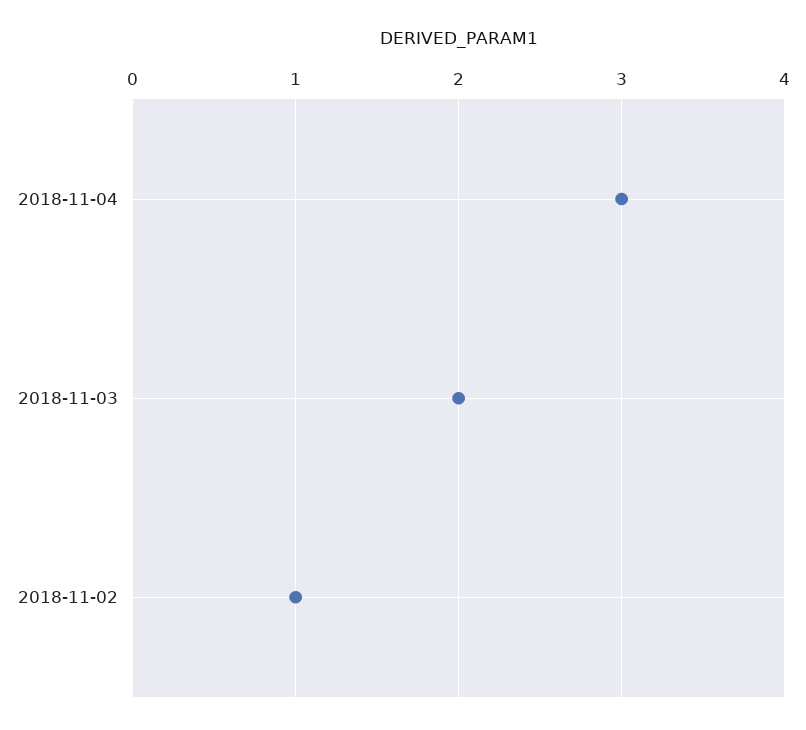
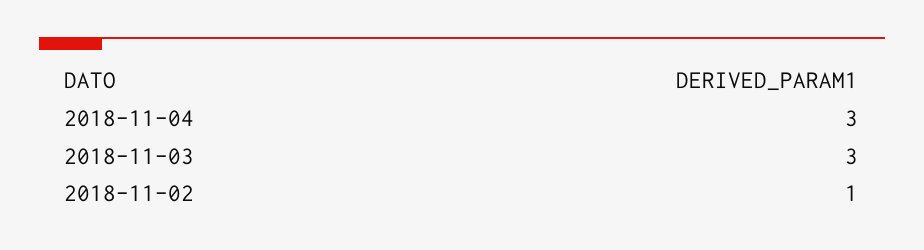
2018-11-03: 2 -> 3

